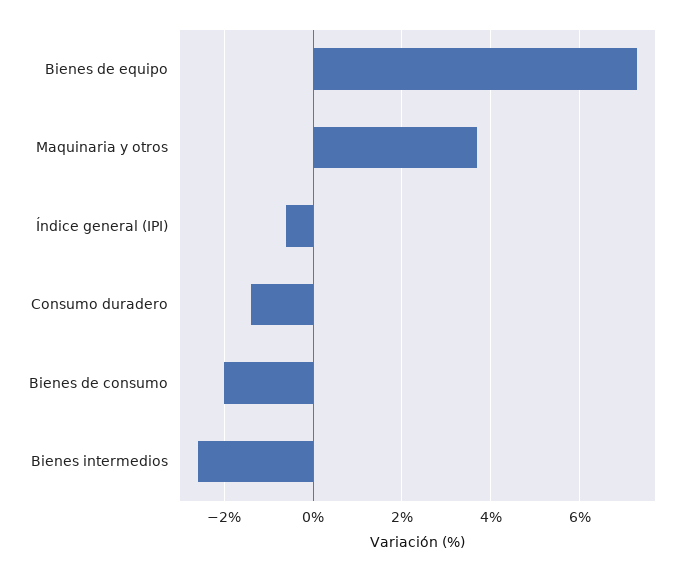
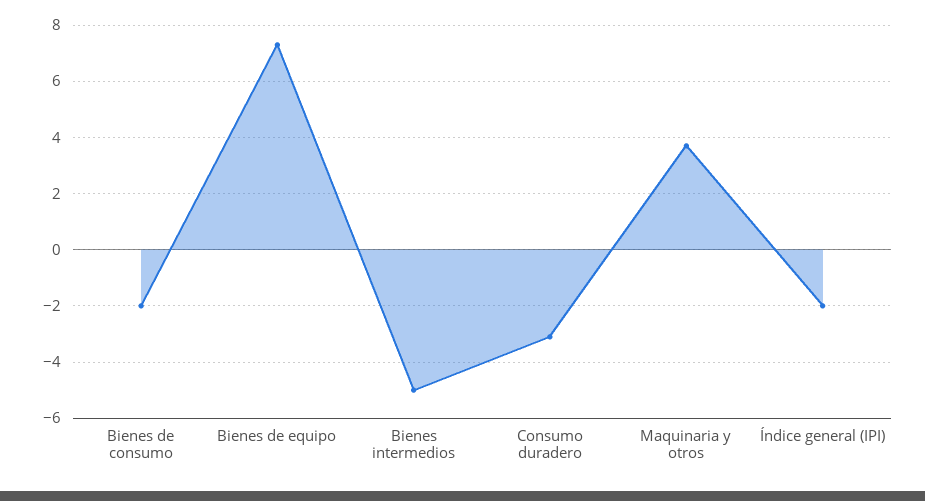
Índice general (IPI): -0.5 -> -2
Consumo duradero: -1.5 -> -3
Bienes intermedios: -2.5 -> -5

